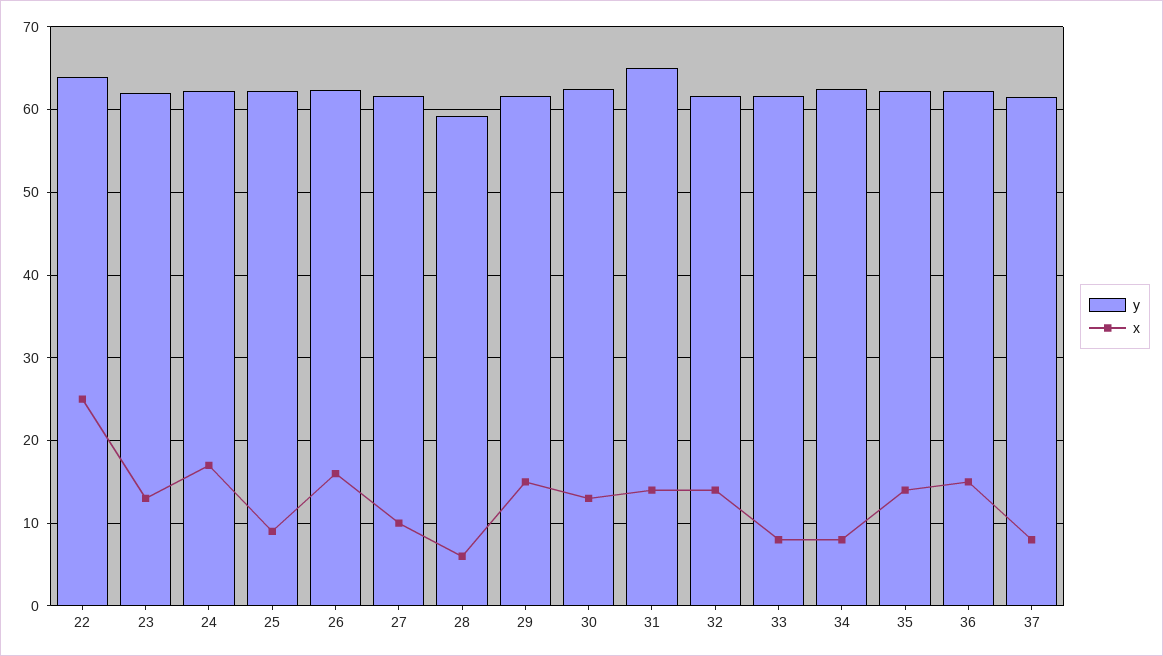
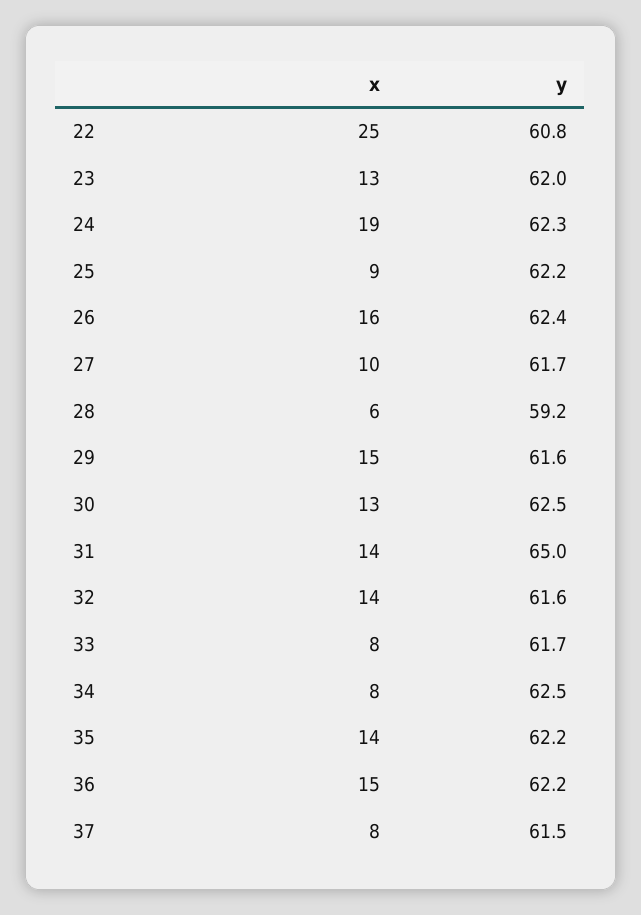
y, 22: 64 -> 60.8
x, 24: 17 -> 19

